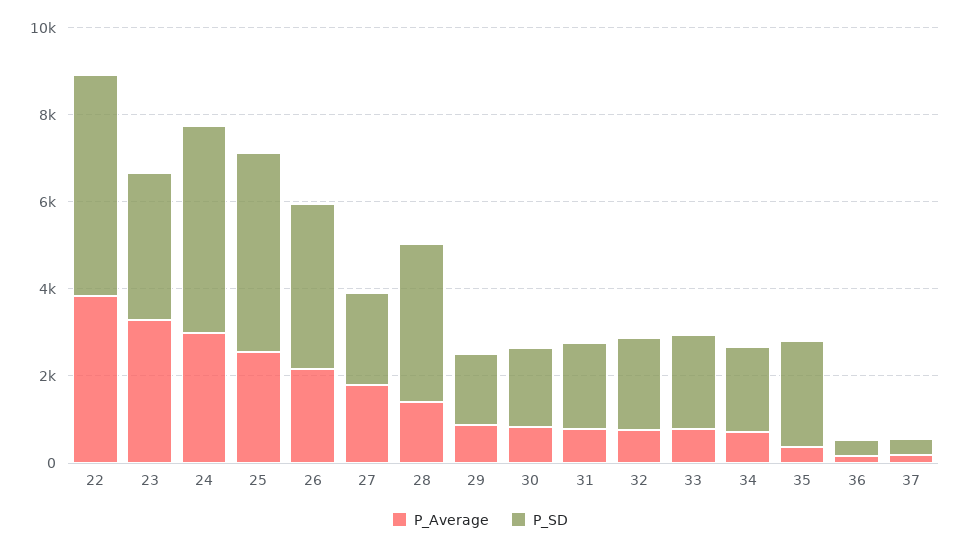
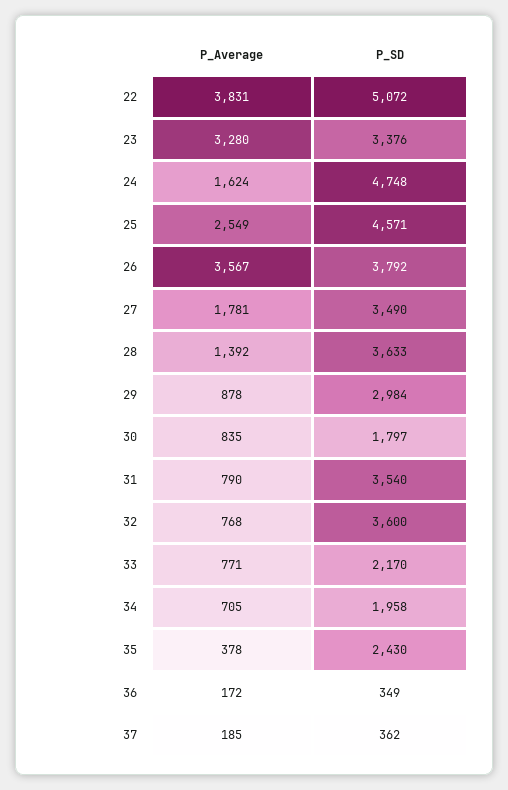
P_Average, 24: 3000 -> 1624
P_Average, 26: 2000 -> 3567
P_SD, 27: 2000 -> 3490
P_SD, 29: 1500 -> 2984
P_SD, 31: 2000 -> 3540
P_SD, 32: 2000 -> 3600

